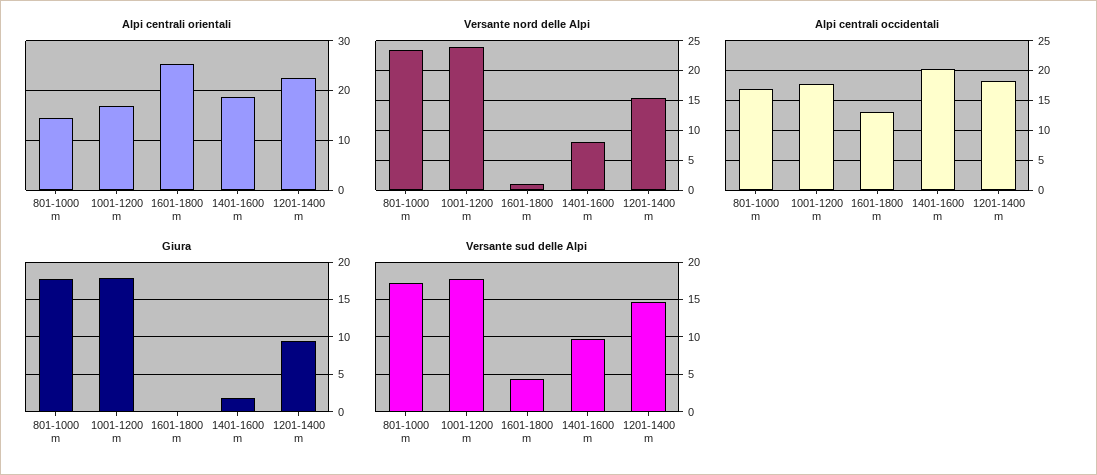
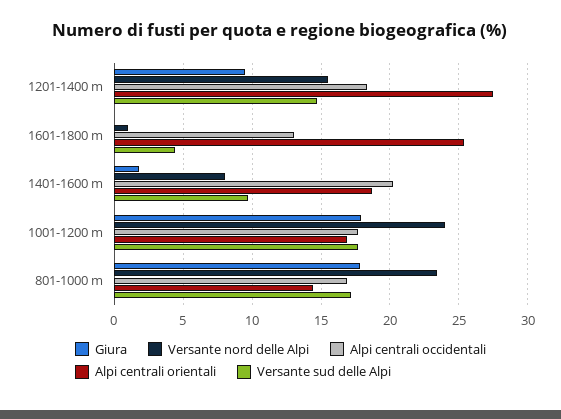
Alpi centrali orientali, 1201-1400 m: 22 -> 27.5

